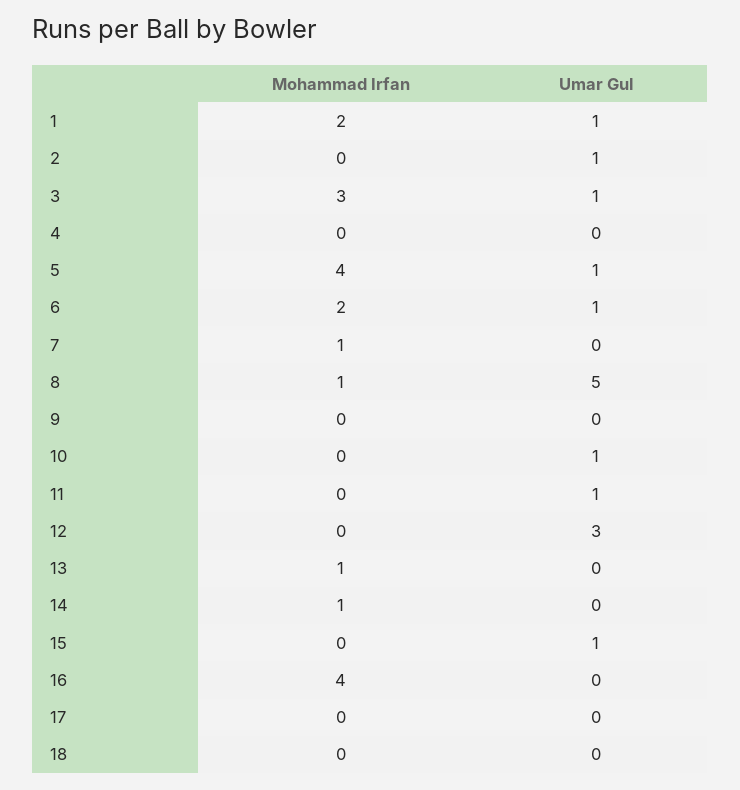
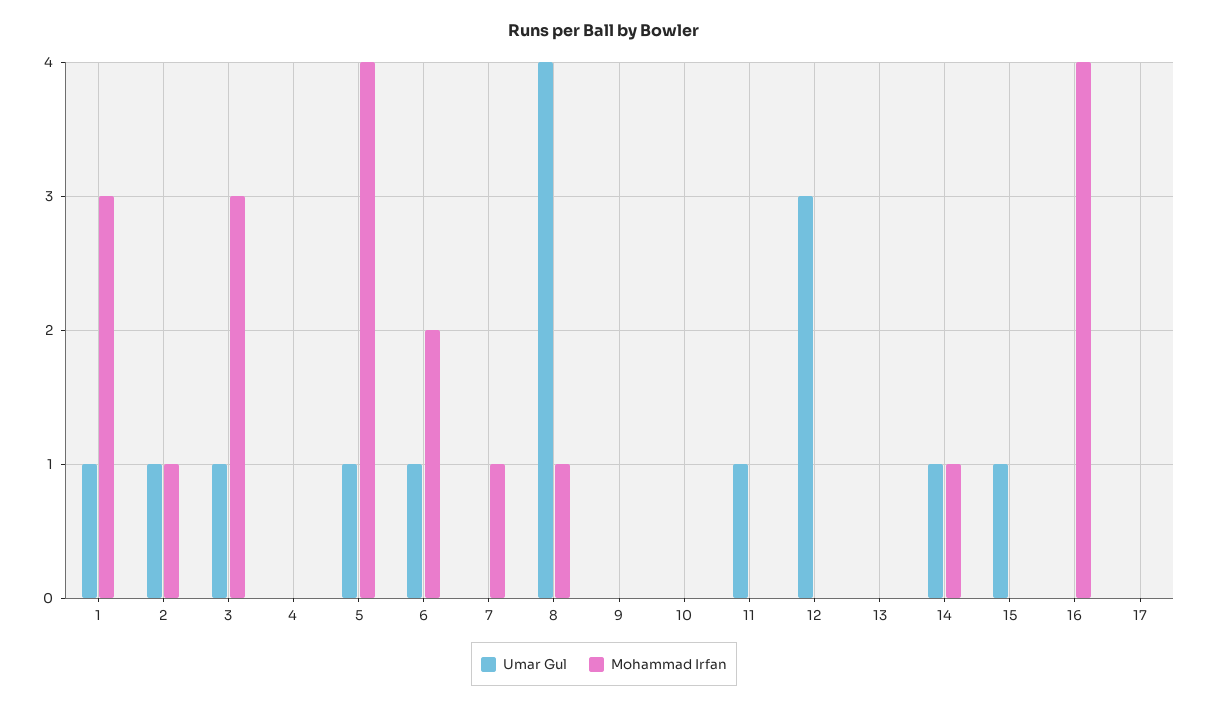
Mohammad Irfan, 1: 2 -> 3
Mohammad Irfan, 2: 0 -> 1
Umar Gul, 8: 5 -> 4
Umar Gul, 10: 1 -> 0
Mohammad Irfan, 13: 1 -> 0
Umar Gul, 14: 0 -> 1
Mohammad Irfan, 18: 0 -> none
Umar Gul, 18: 0 -> none

